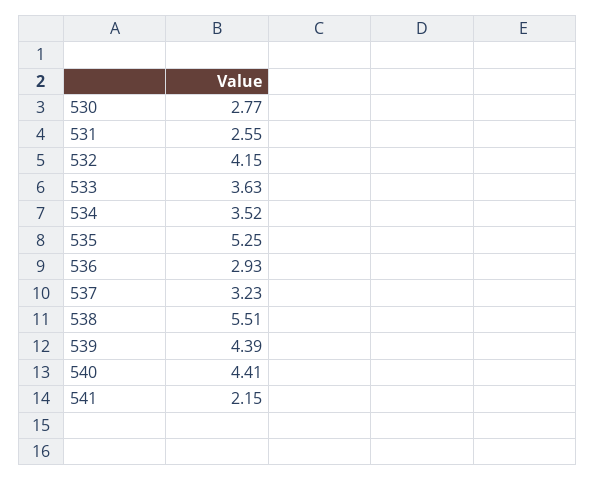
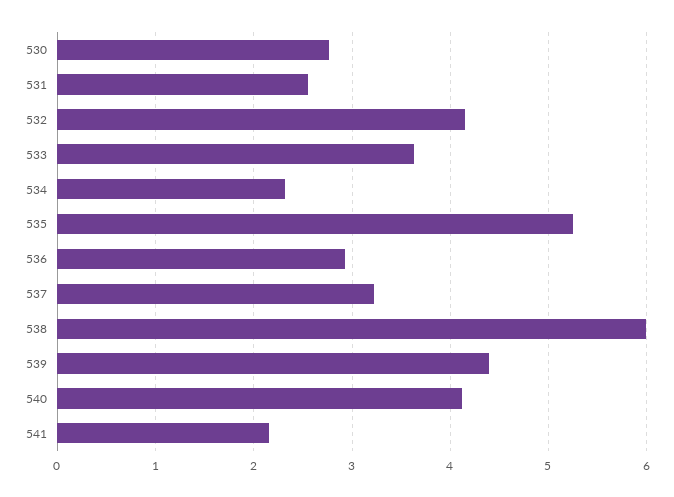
534: 3.52 -> 2.3
538: 5.51 -> 6
540: 4.41 -> 4.1

